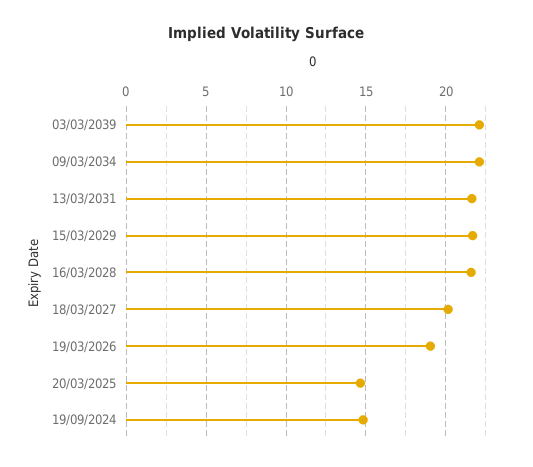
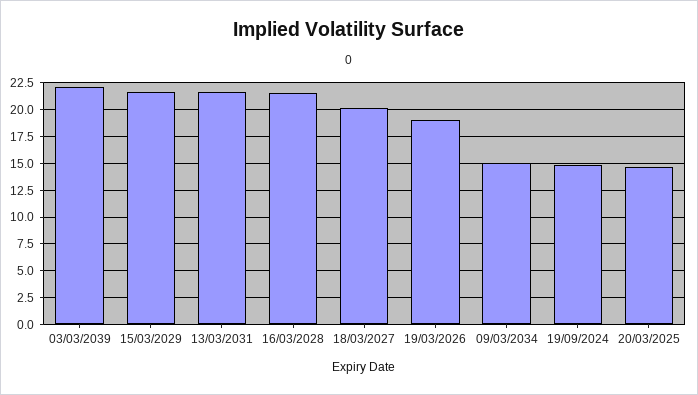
09/03/2034: 22 -> 15

